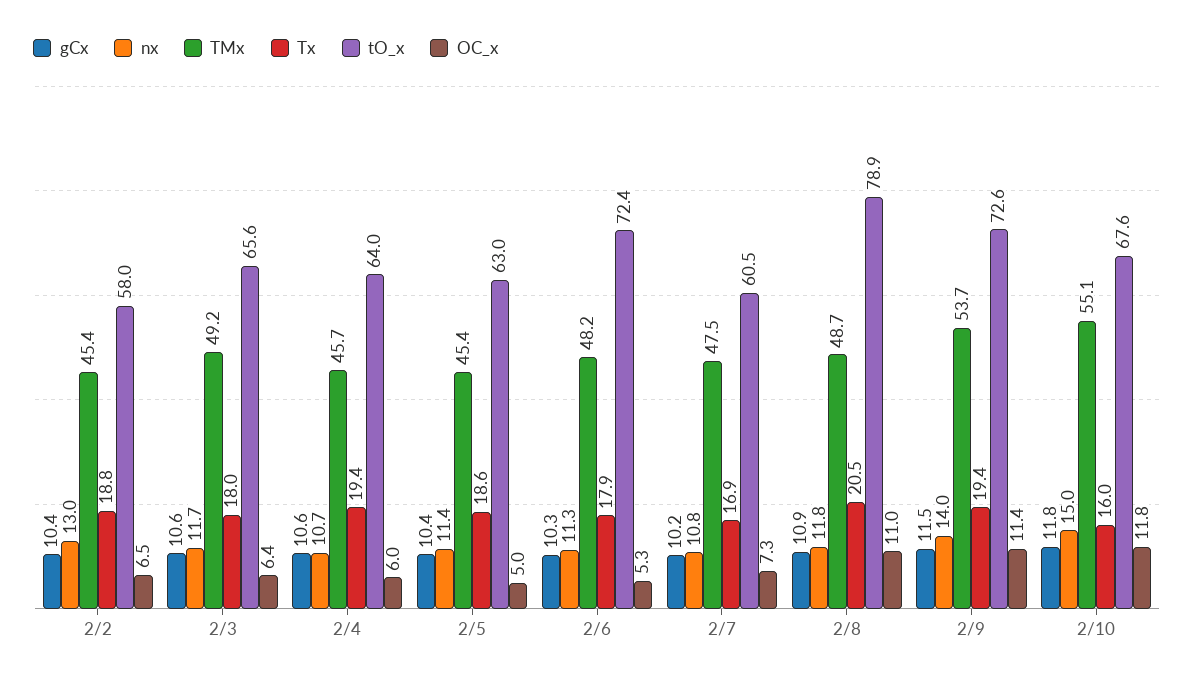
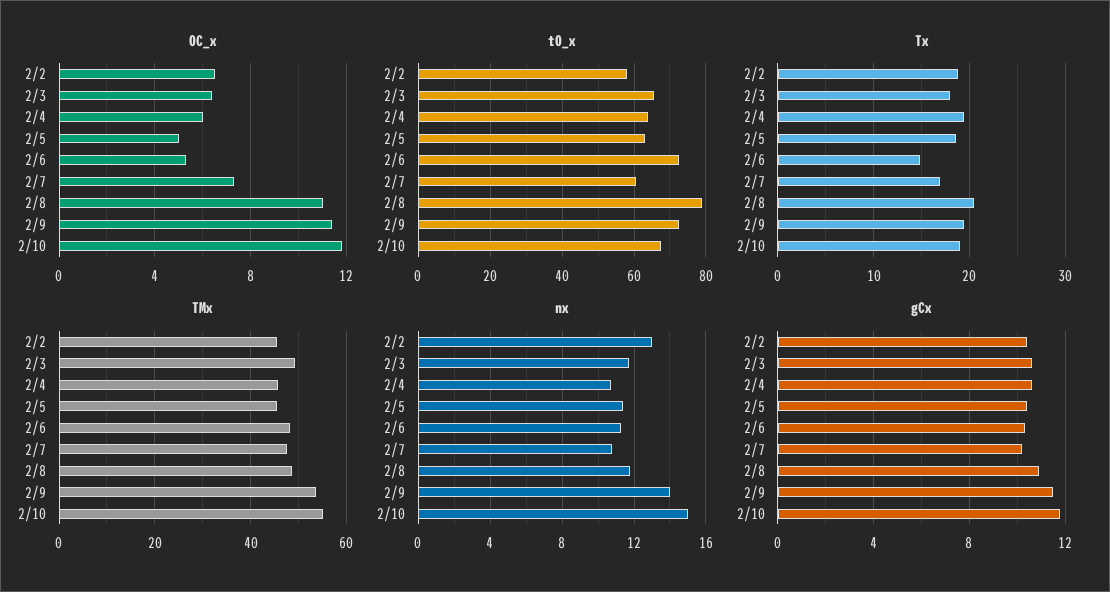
Tx, 2/6: 17.9 -> 15
Tx, 2/10: 16 -> 19

